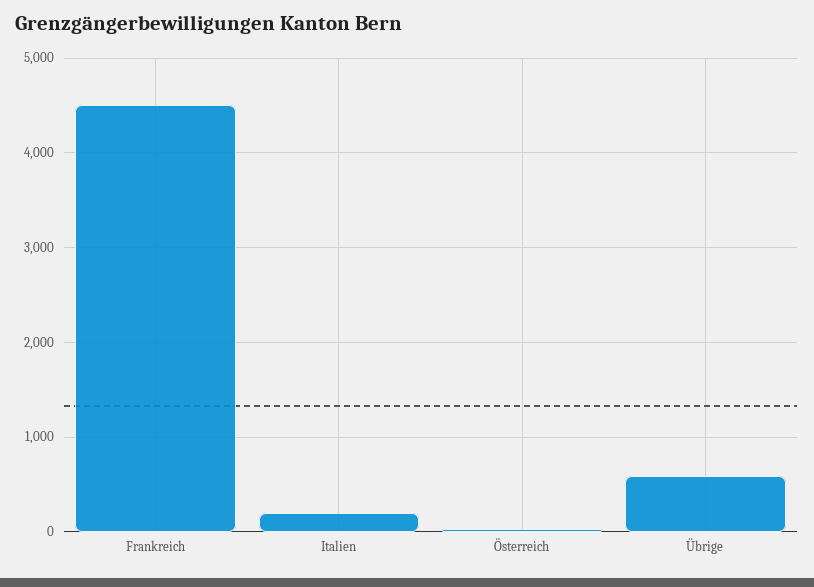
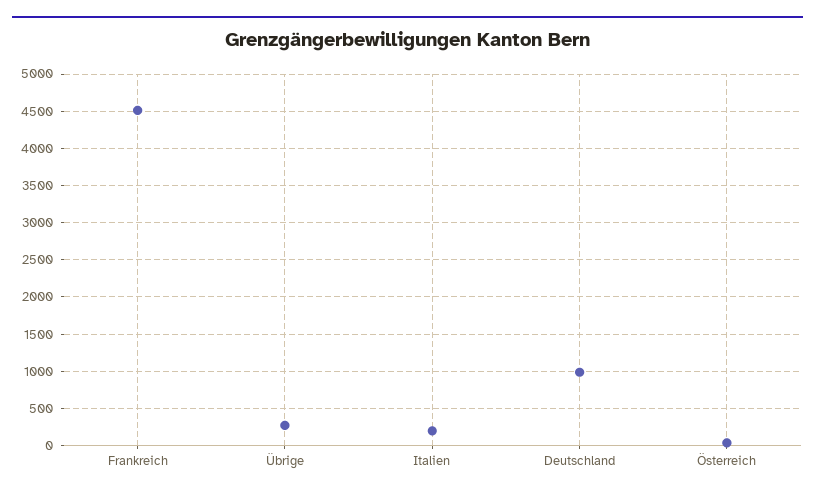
Übrige: 600 -> 300
Deutschland: none -> 1000

